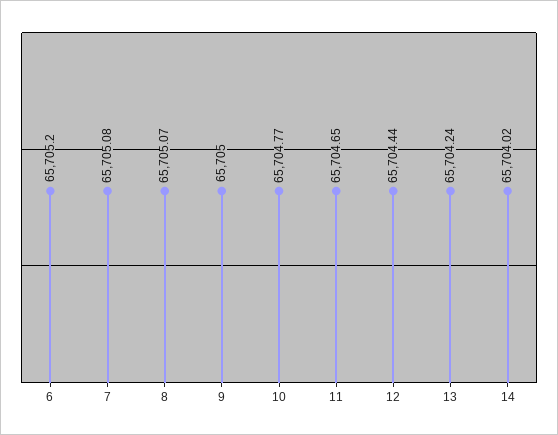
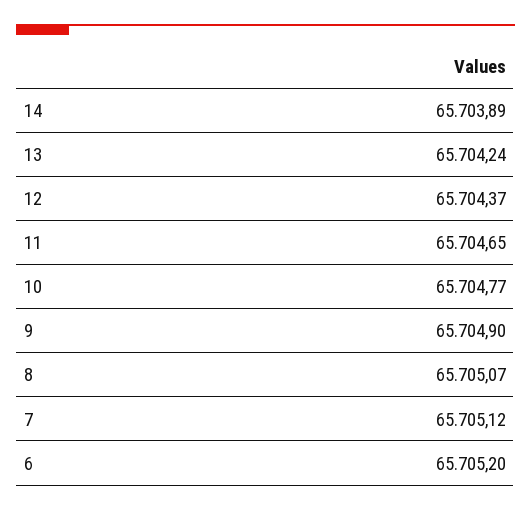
7: 65705.08 -> 65705.12
9: 65705 -> 65704.9
12: 65704.44 -> 65704.37
14: 65704.02 -> 65703.89

